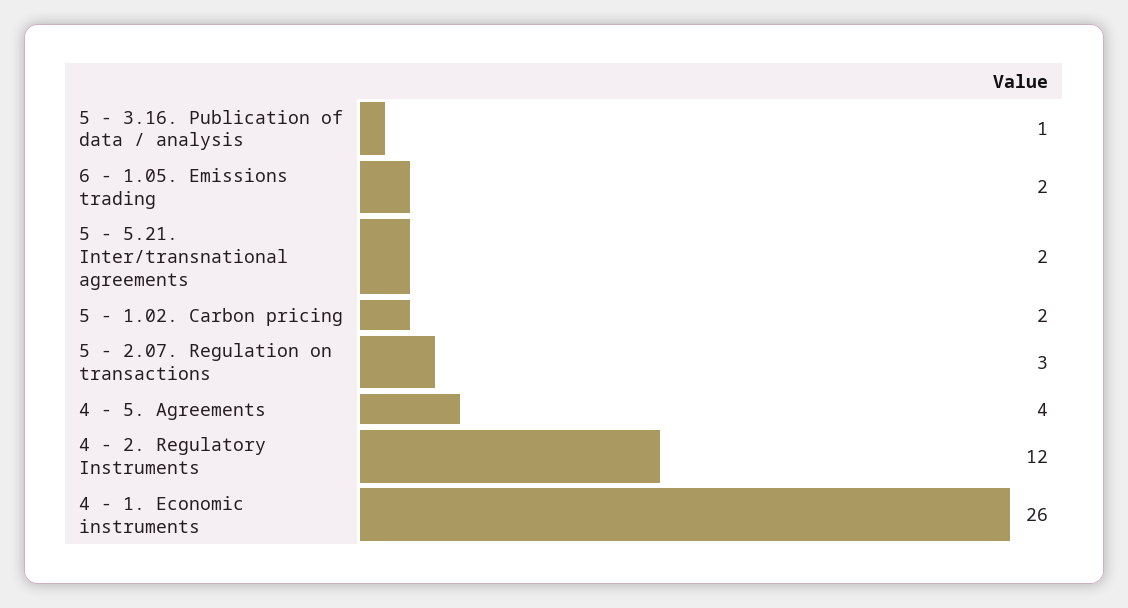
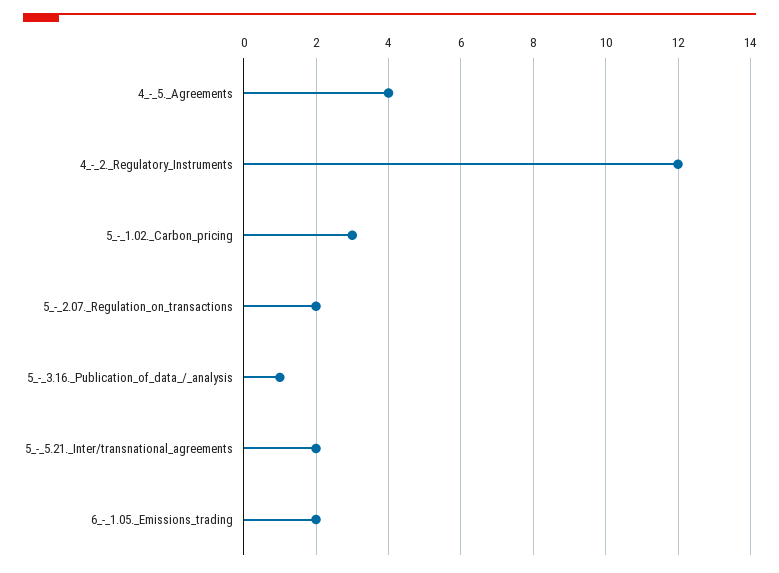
5 - 1.02. Carbon pricing: 2 -> 3
5 - 2.07. Regulation on transactions: 3 -> 2
4 - 1. Economic instruments: 26 -> none

